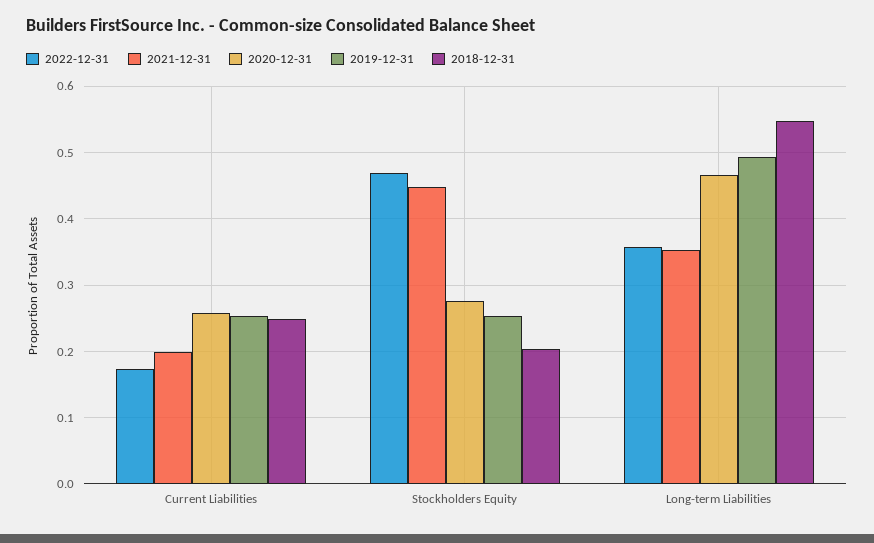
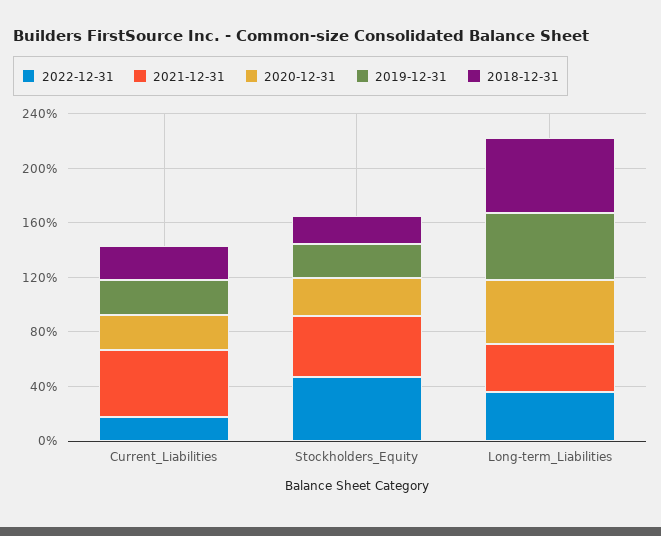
2021-12-31, Current Liabilities: 0.2 -> 0.5

